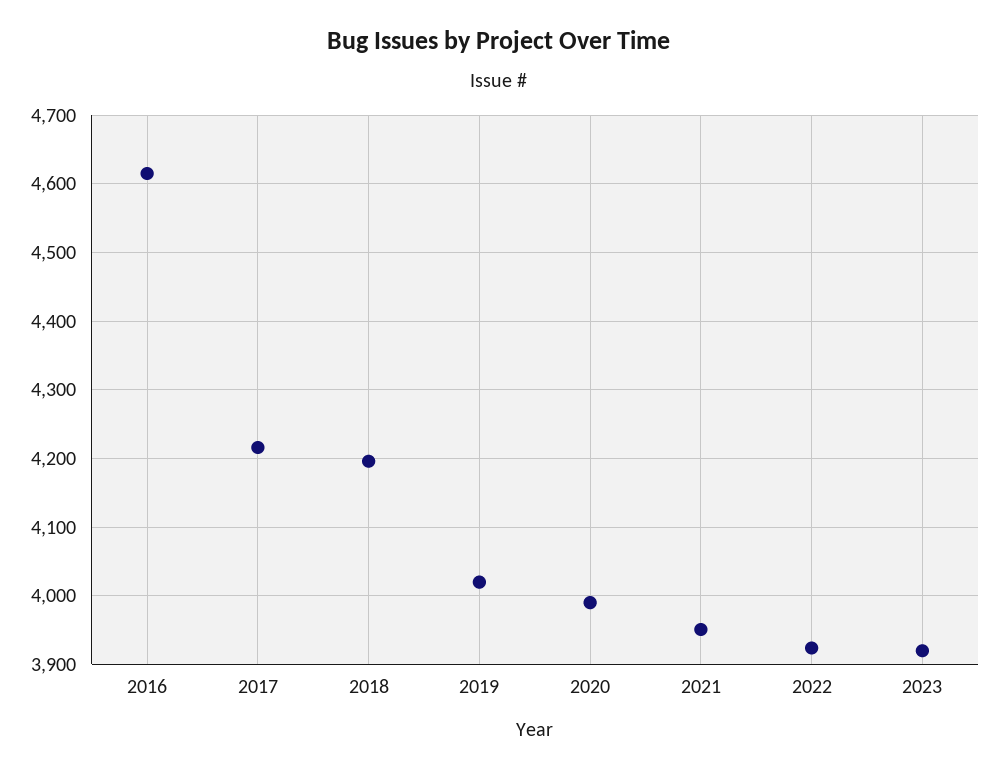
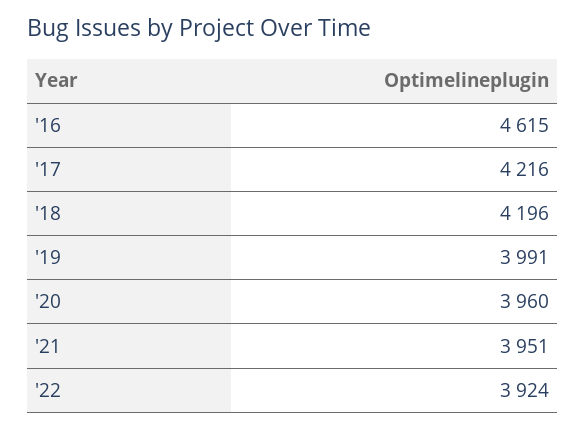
2019: 4020 -> 3991
2020: 3990 -> 3960
2023: 3920 -> none

